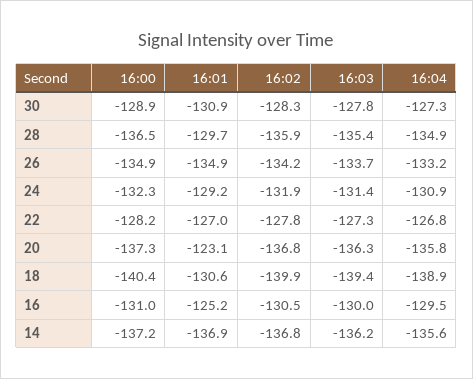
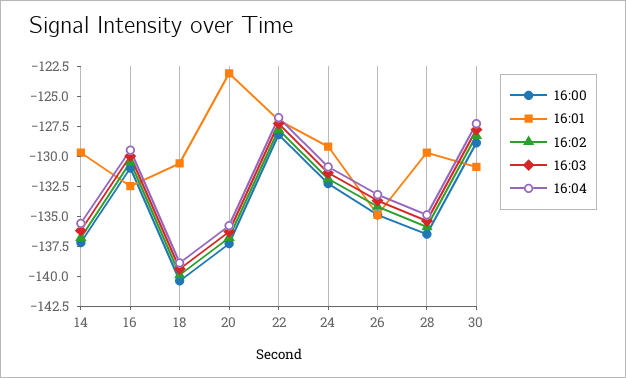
16:01, 16: -125.2 -> -132.5
16:01, 14: -136.9 -> -130

